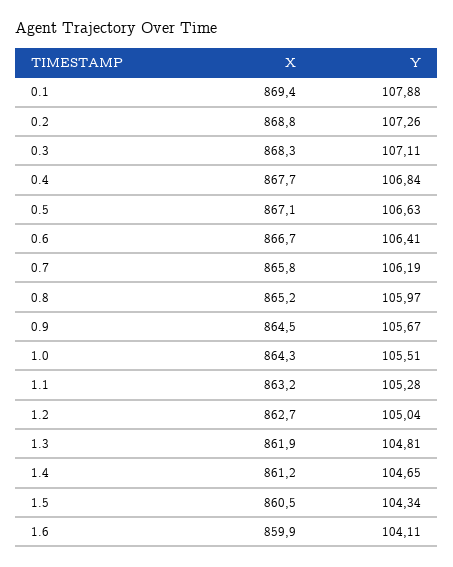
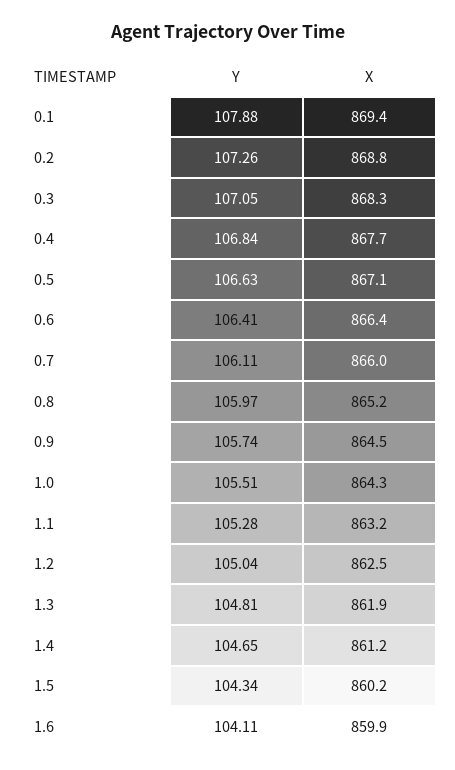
Y, 0.3: 107.11 -> 107.05
X, 0.6: 866.7 -> 866.4
X, 0.7: 865.8 -> 866
Y, 0.7: 106.19 -> 106.11
Y, 0.9: 105.67 -> 105.74
X, 1.2: 862.7 -> 862.5
X, 1.5: 860.5 -> 860.2

